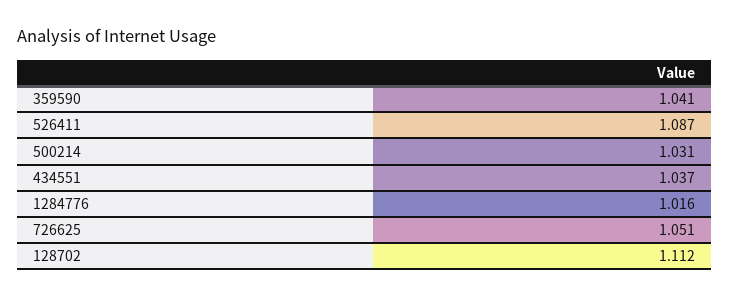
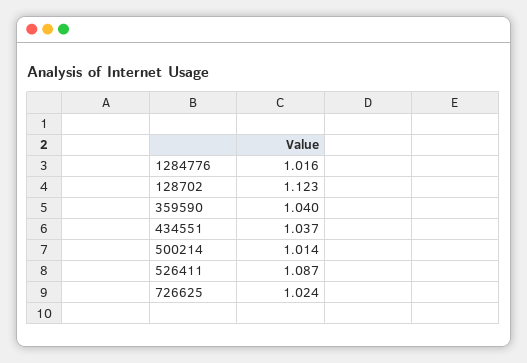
359590: 1.041 -> 1.04
500214: 1.031 -> 1.014
726625: 1.051 -> 1.024
128702: 1.112 -> 1.123

